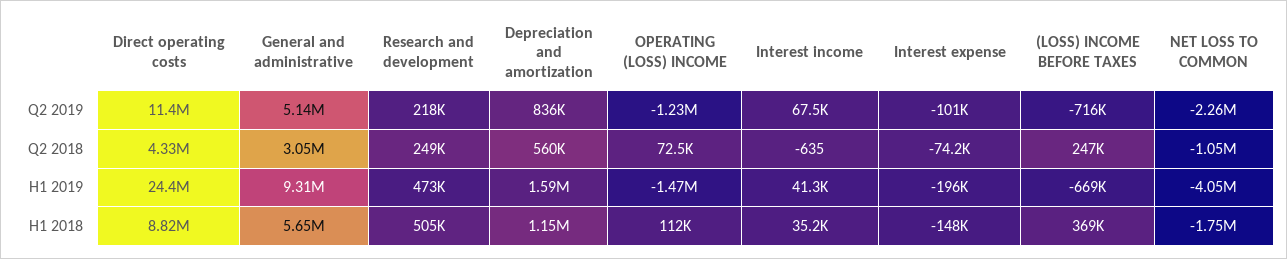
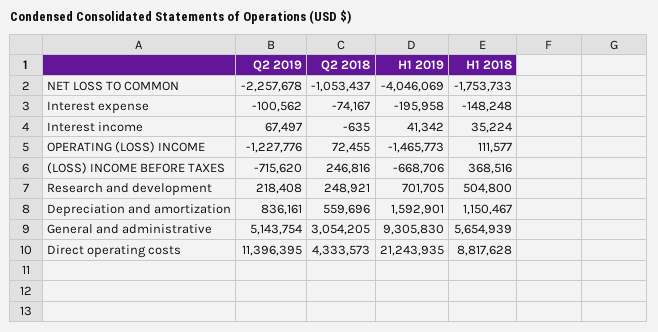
Direct operating costs, H1 2019: 24400000 -> 21243935
Research and development, H1 2019: 473000 -> 701705

